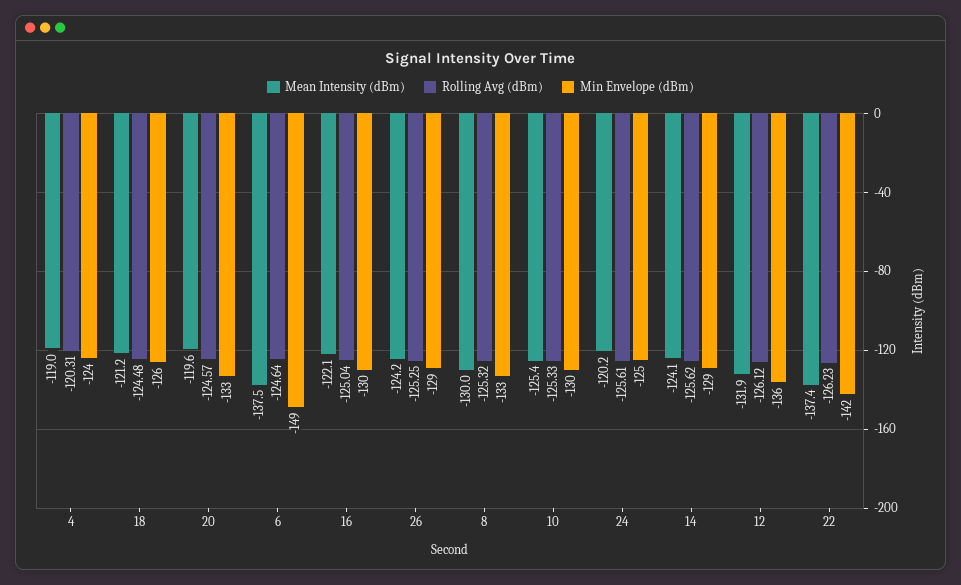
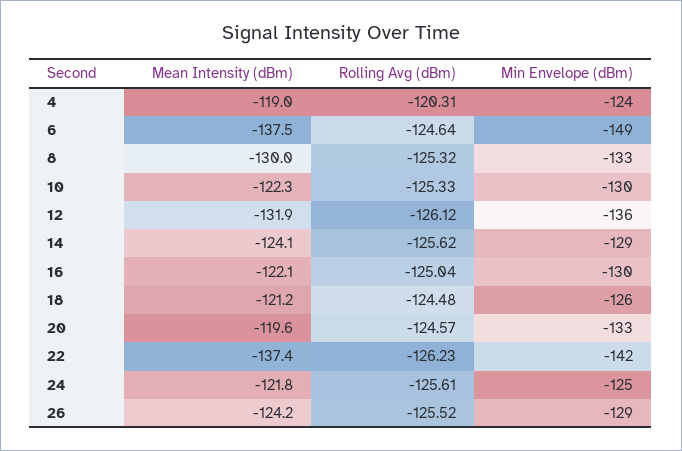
Rolling Avg (dBm), 26: -125.25 -> -125.52
Mean Intensity (dBm), 10: -125.4 -> -122.3
Mean Intensity (dBm), 24: -120.2 -> -121.8

